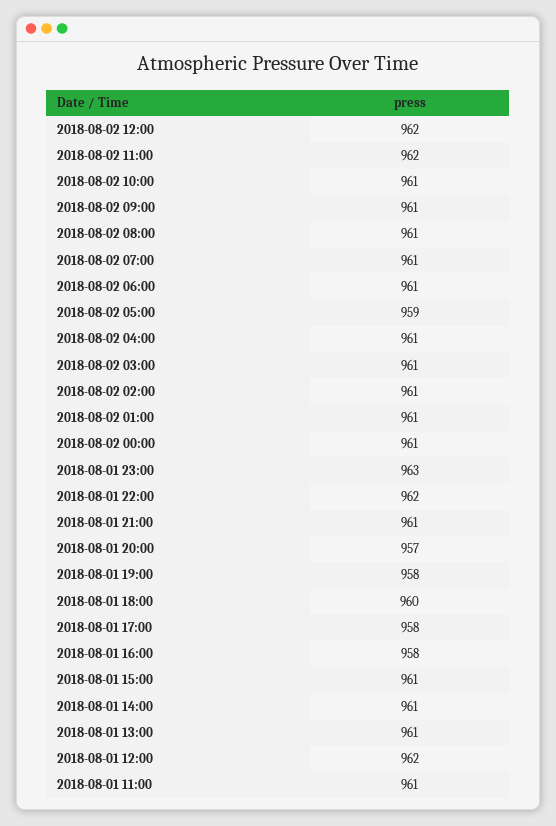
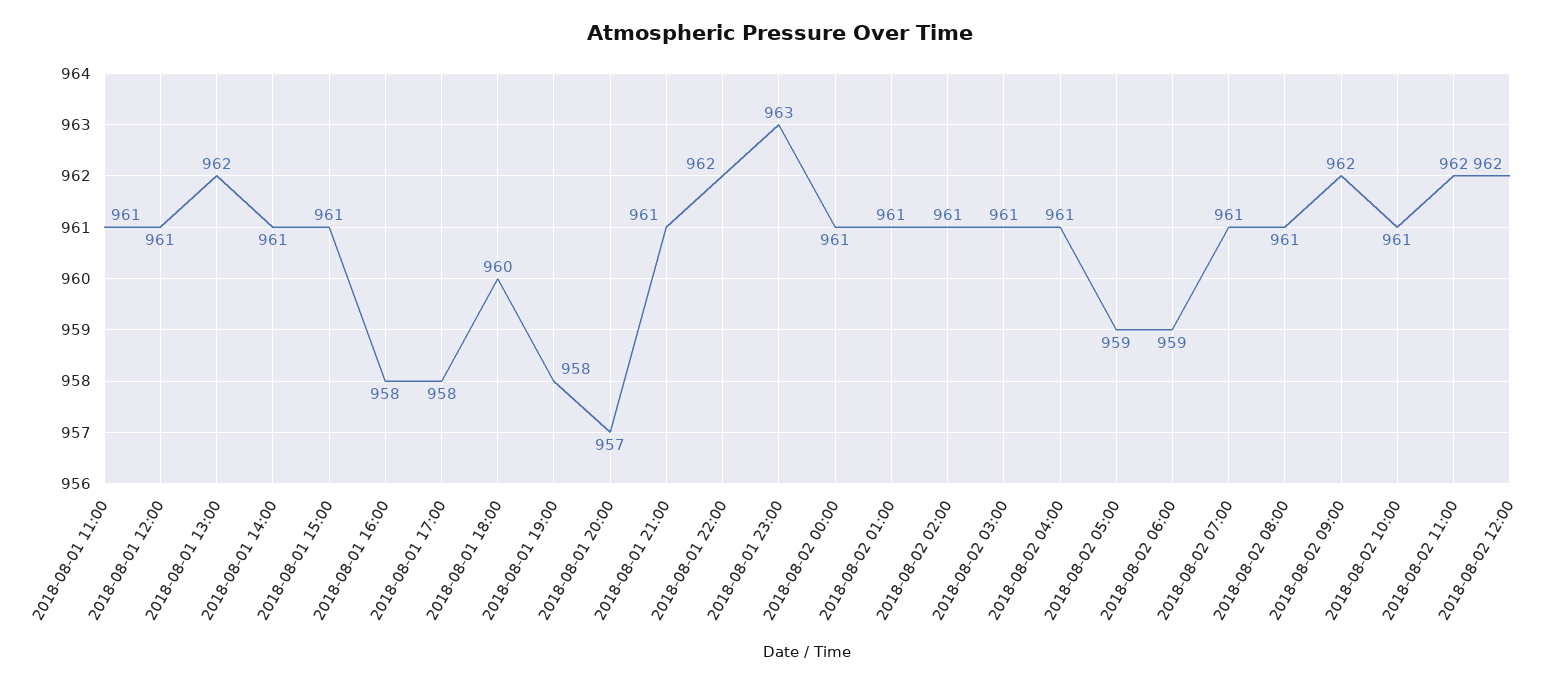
2018-08-02 09:00: 961 -> 962
2018-08-02 06:00: 961 -> 959
2018-08-01 13:00: 961 -> 962
2018-08-01 12:00: 962 -> 961

